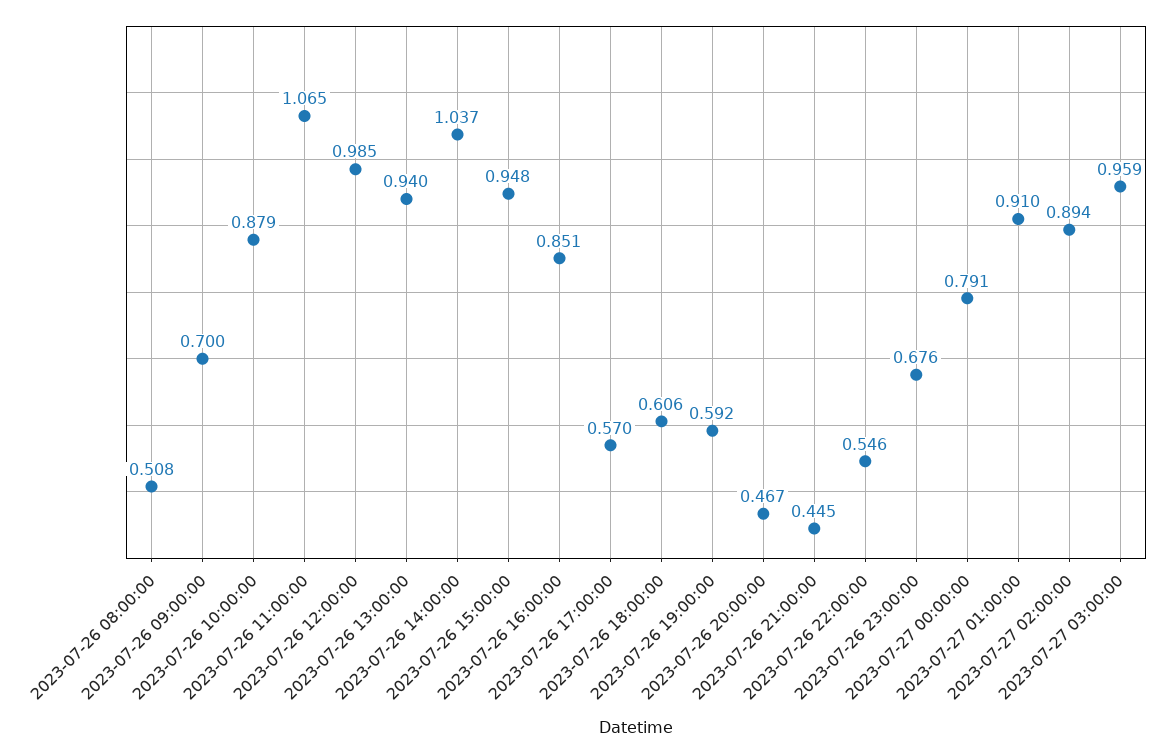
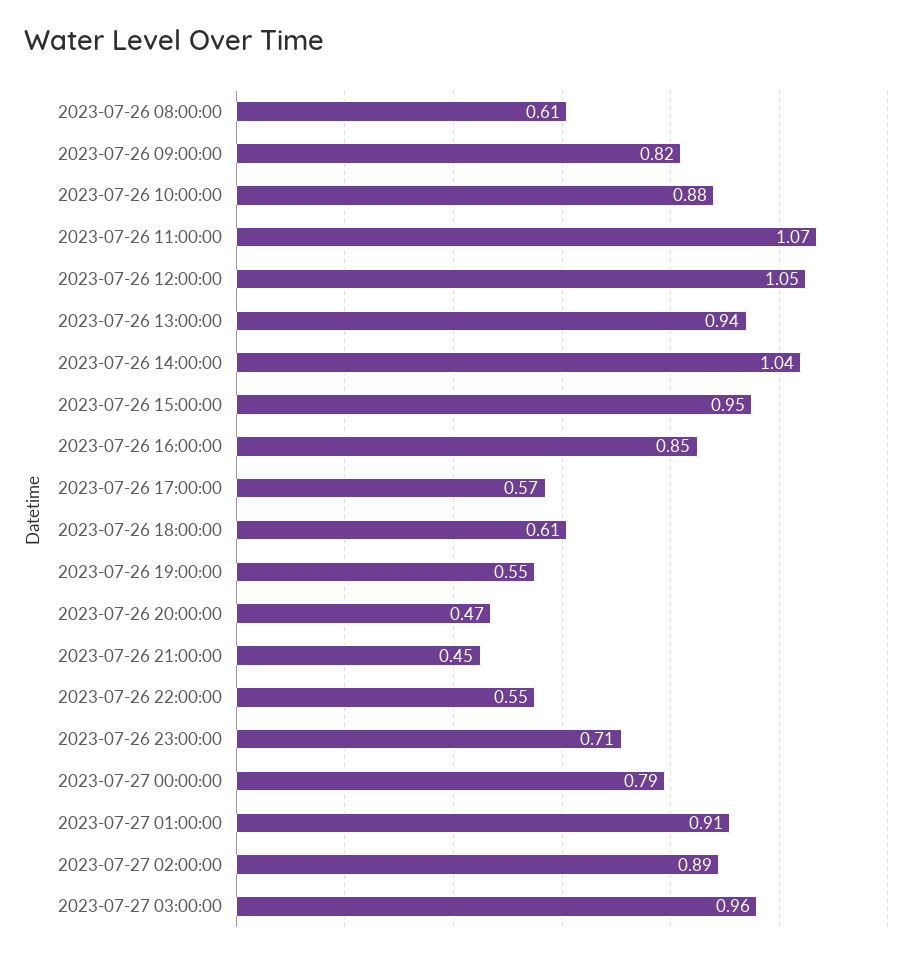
2023-07-26 08:00:00: 0.508 -> 0.61
2023-07-26 09:00:00: 0.7 -> 0.82
2023-07-26 12:00:00: 0.985 -> 1.05
2023-07-26 19:00:00: 0.592 -> 0.55
2023-07-26 23:00:00: 0.676 -> 0.71

